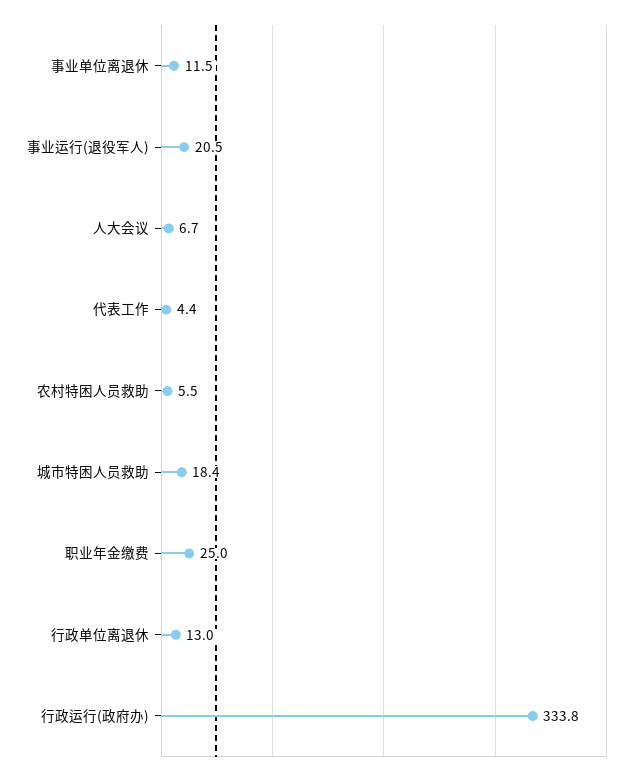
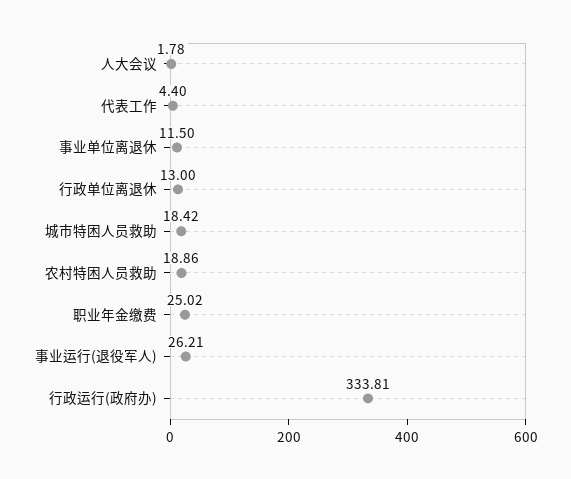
事业运行(退役军人): 20.5 -> 26.21
人大会议: 6.7 -> 1.78
农村特困人员救助: 5.5 -> 18.86

